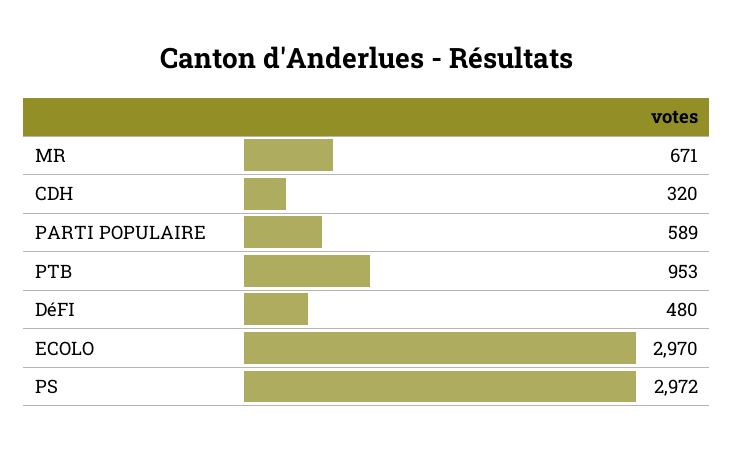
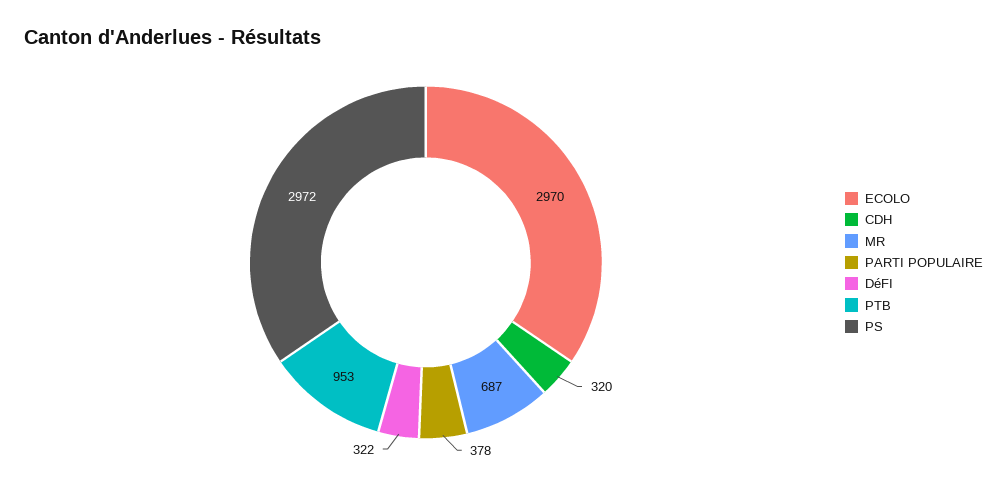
MR: 671 -> 687
PARTI POPULAIRE: 589 -> 378
DéFI: 480 -> 322

